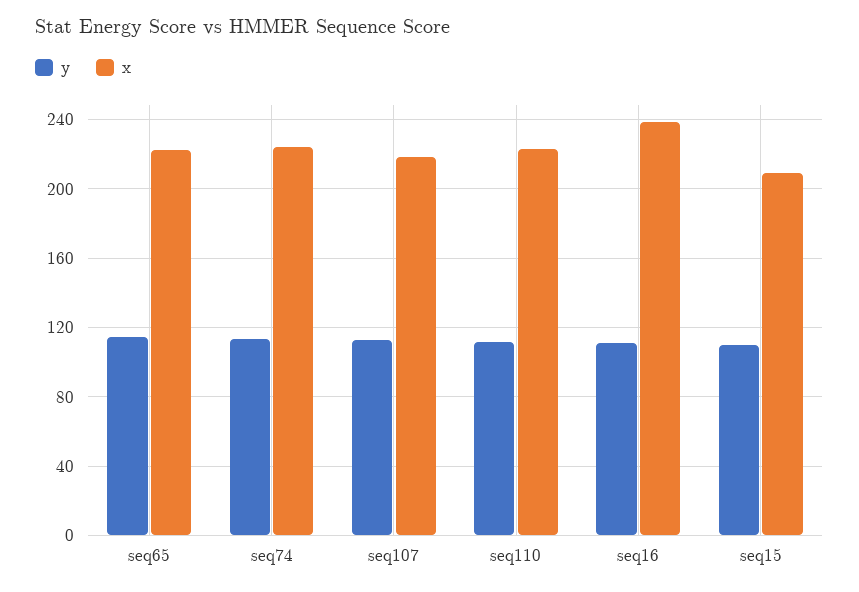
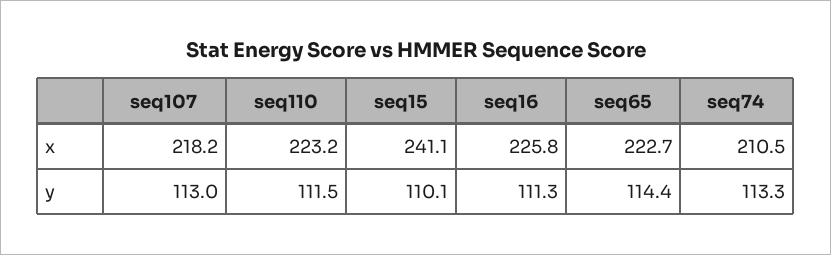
x, seq74: 225 -> 210.5
x, seq16: 240 -> 225.8
x, seq15: 210 -> 241.1

